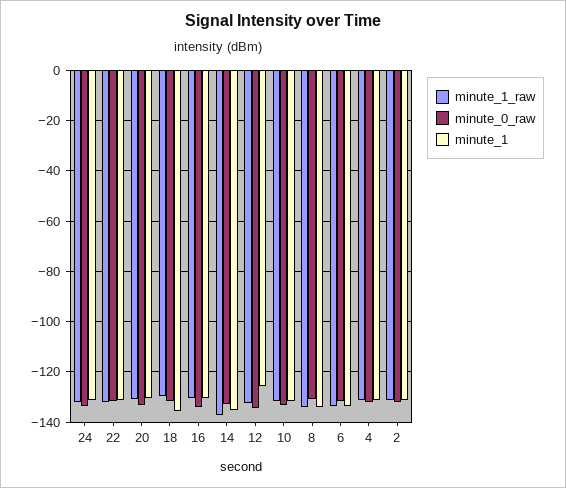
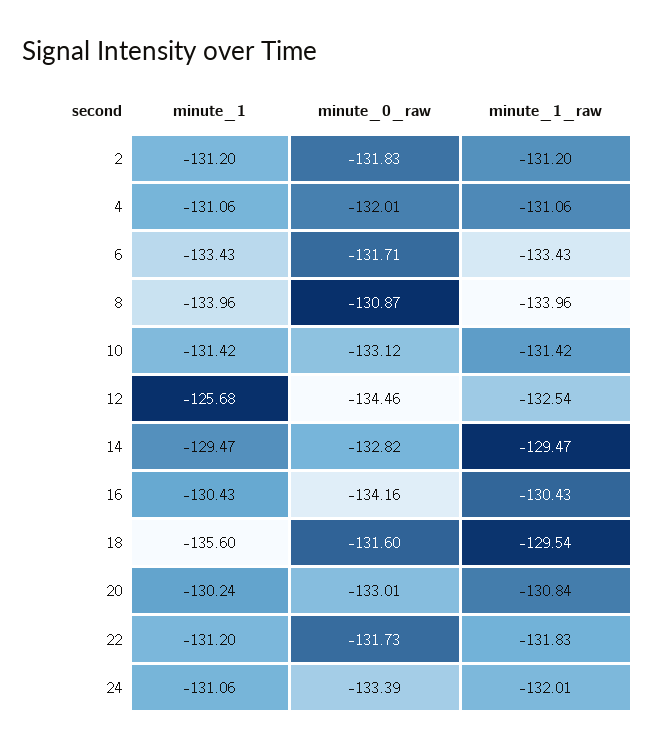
minute_1_raw, 14: -137.5 -> -129.47
minute_1, 14: -135 -> -129.47

